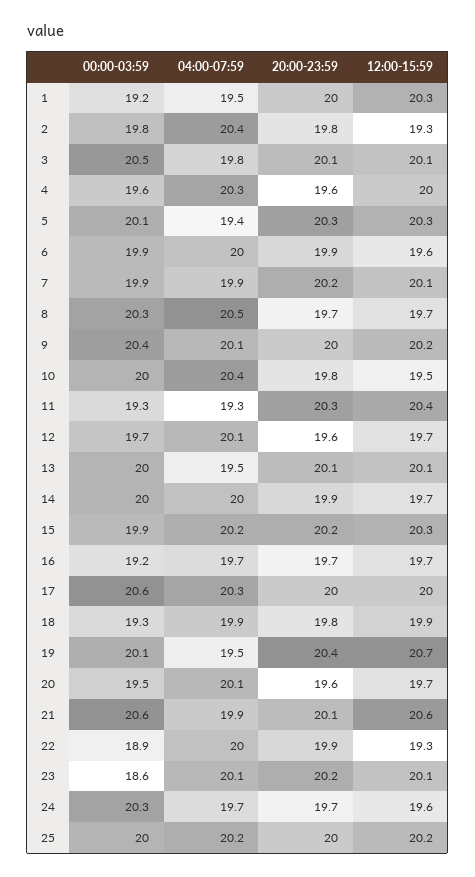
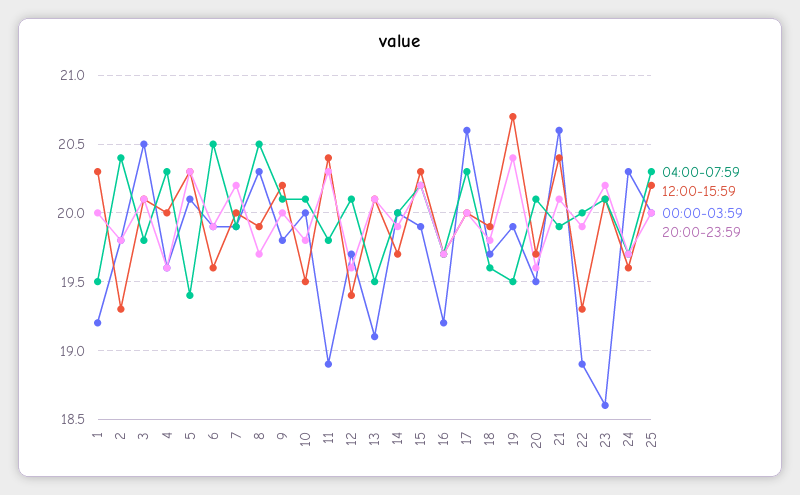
04:00-07:59, 6: 20 -> 20.5
12:00-15:59, 7: 20.1 -> 20
12:00-15:59, 8: 19.7 -> 19.9
00:00-03:59, 9: 20.4 -> 19.8
04:00-07:59, 10: 20.4 -> 20.1
00:00-03:59, 11: 19.3 -> 18.9
04:00-07:59, 11: 19.3 -> 19.8
12:00-15:59, 12: 19.7 -> 19.4
00:00-03:59, 13: 20 -> 19.1
00:00-03:59, 18: 19.3 -> 19.7
04:00-07:59, 18: 19.9 -> 19.6
00:00-03:59, 19: 20.1 -> 19.9
12:00-15:59, 21: 20.6 -> 20.4
04:00-07:59, 25: 20.2 -> 20.3

